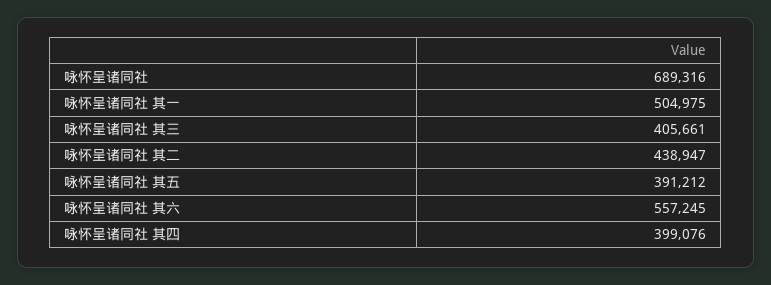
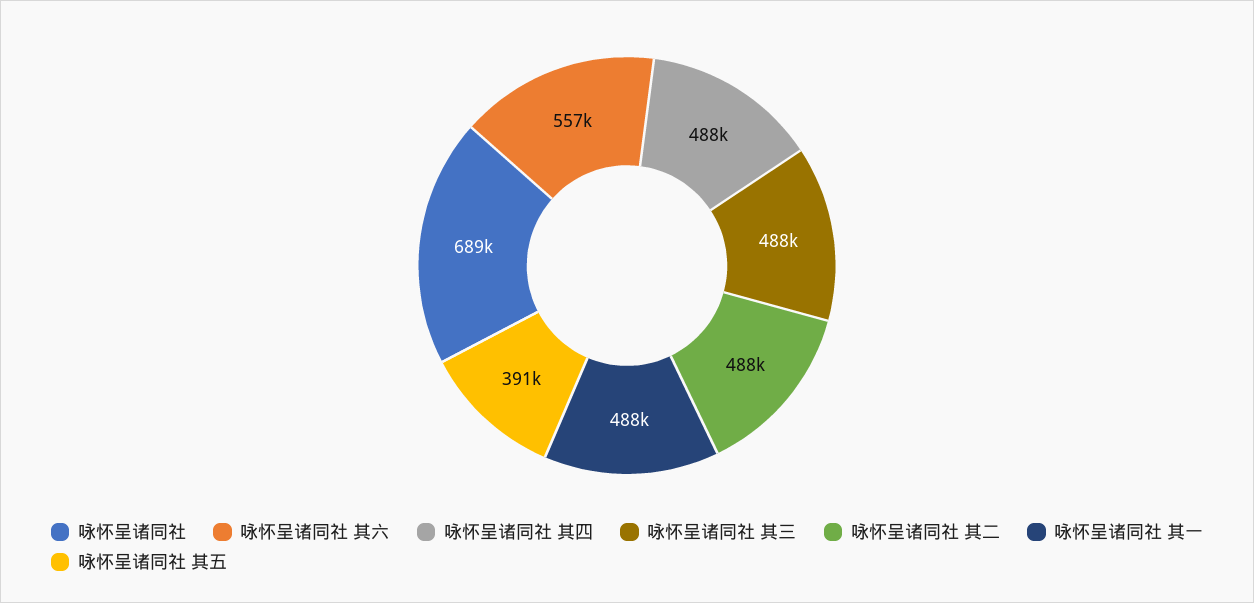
咏怀呈诸同社 其一: 504975 -> 488000
咏怀呈诸同社 其三: 405661 -> 488000
咏怀呈诸同社 其二: 438947 -> 488000
咏怀呈诸同社 其四: 399076 -> 488000

